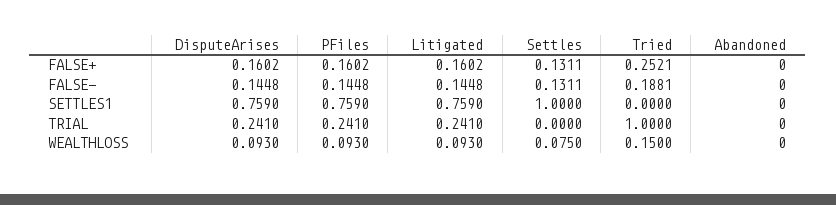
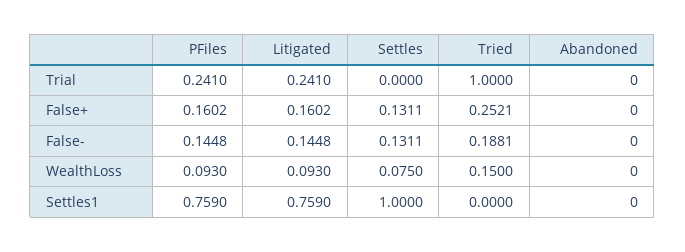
DisputeArises, FALSE+: 0.1602 -> none
DisputeArises, FALSE-: 0.1448 -> none
DisputeArises, SETTLES1: 0.759 -> none
DisputeArises, TRIAL: 0.241 -> none
DisputeArises, WEALTHLOSS: 0.093 -> none

